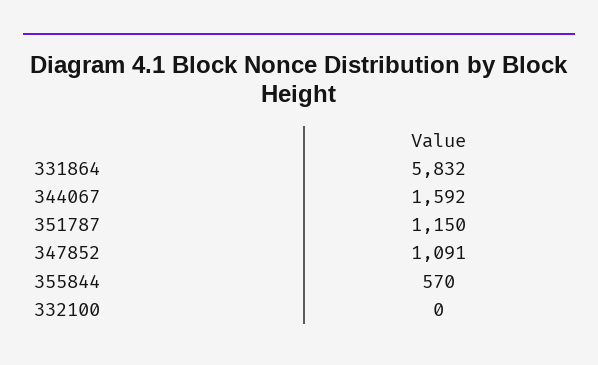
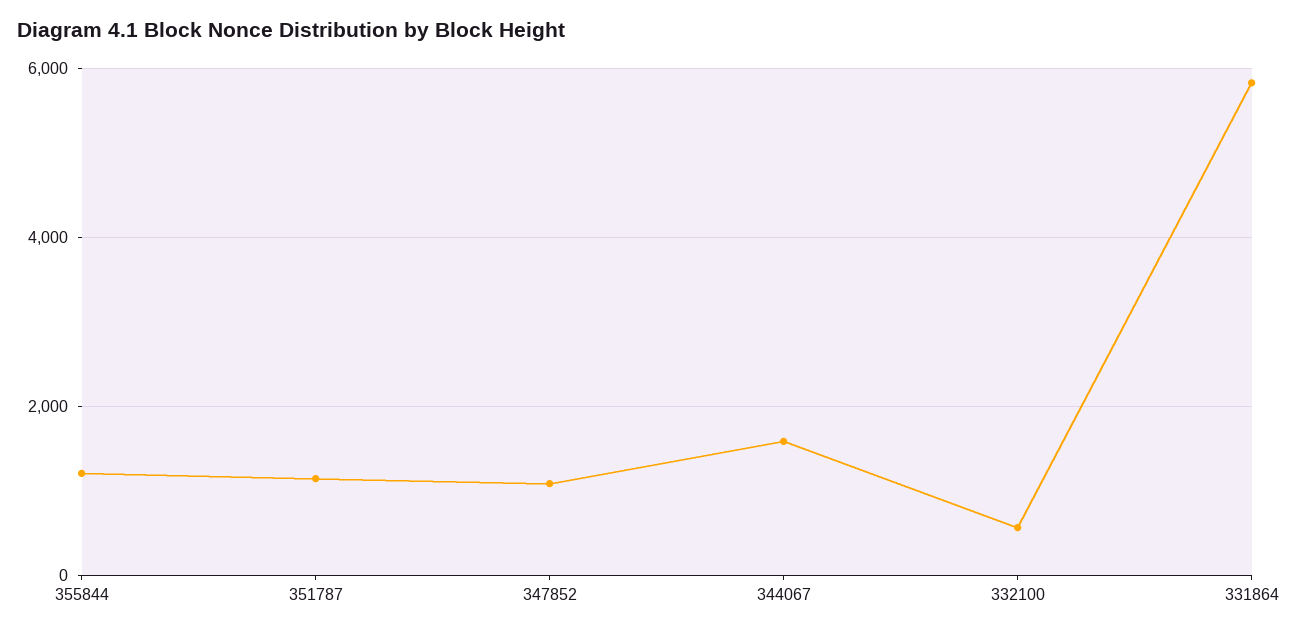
355844: 570 -> 1200
332100: 0 -> 600

